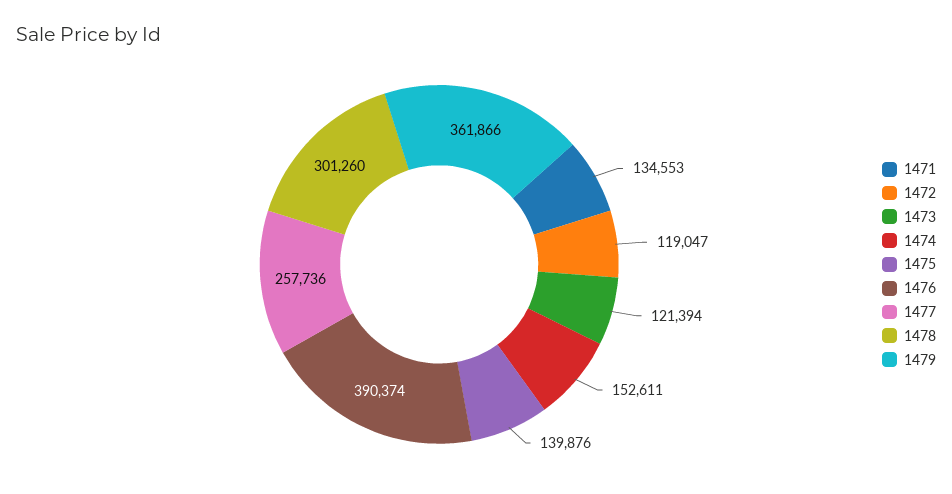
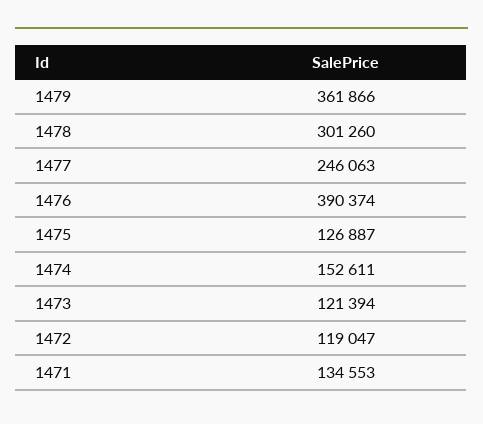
1475: 139876 -> 126887
1477: 257736 -> 246063

